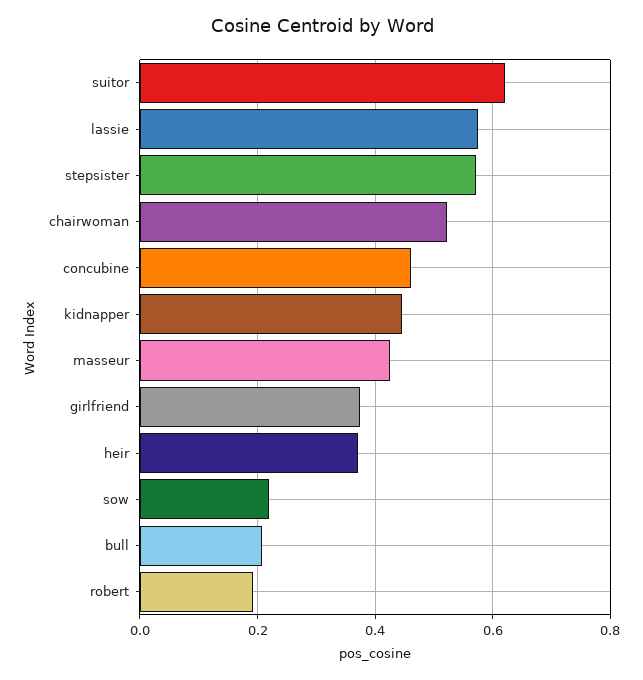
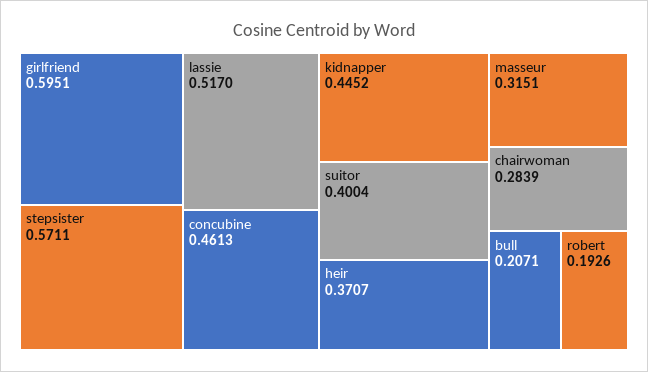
suitor: 0.62 -> 0.4004
lassie: 0.58 -> 0.517
chairwoman: 0.52 -> 0.2839
masseur: 0.42 -> 0.3151
girlfriend: 0.38 -> 0.5951
sow: 0.22 -> none

